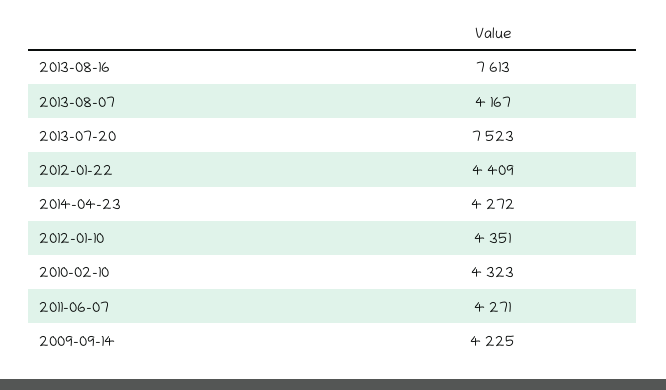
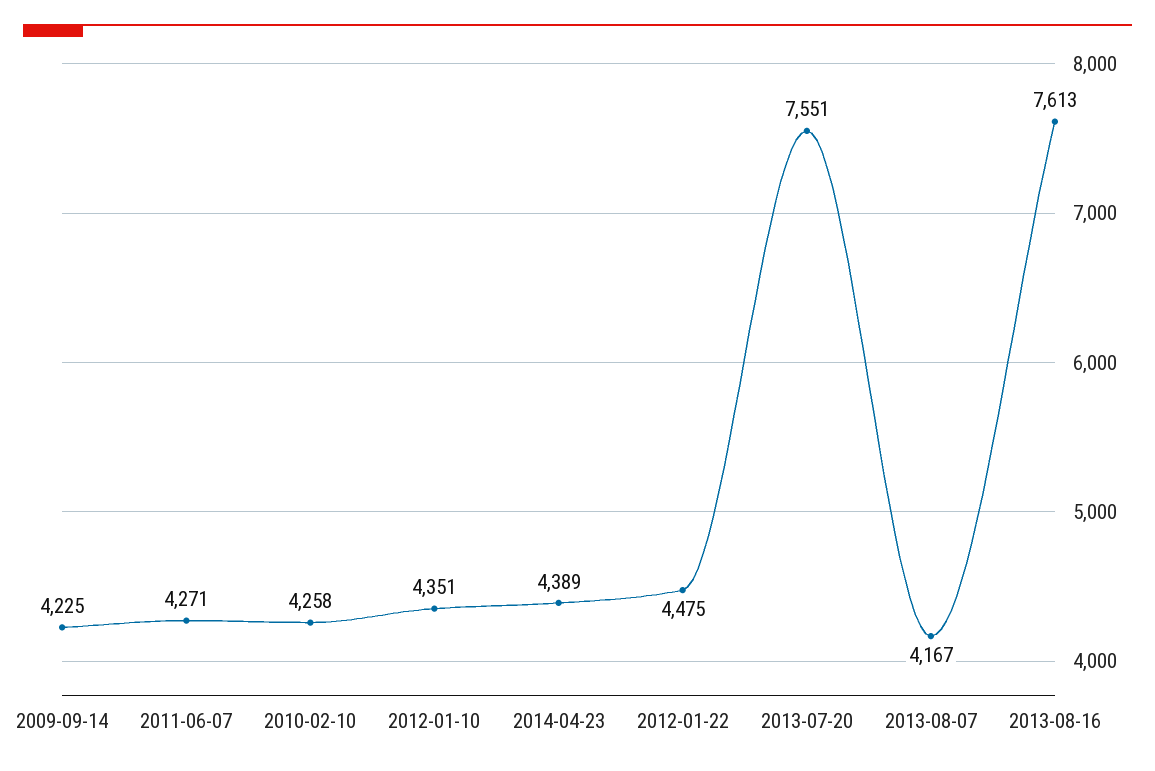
2013-07-20: 7523 -> 7551
2012-01-22: 4409 -> 4475
2014-04-23: 4272 -> 4389
2010-02-10: 4323 -> 4258

